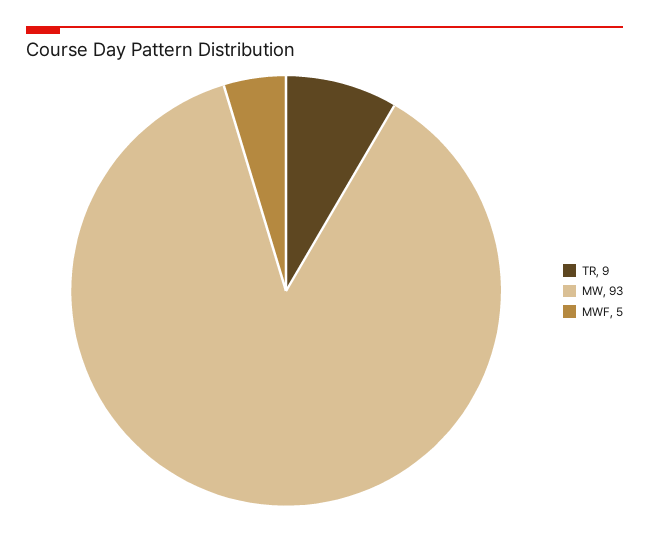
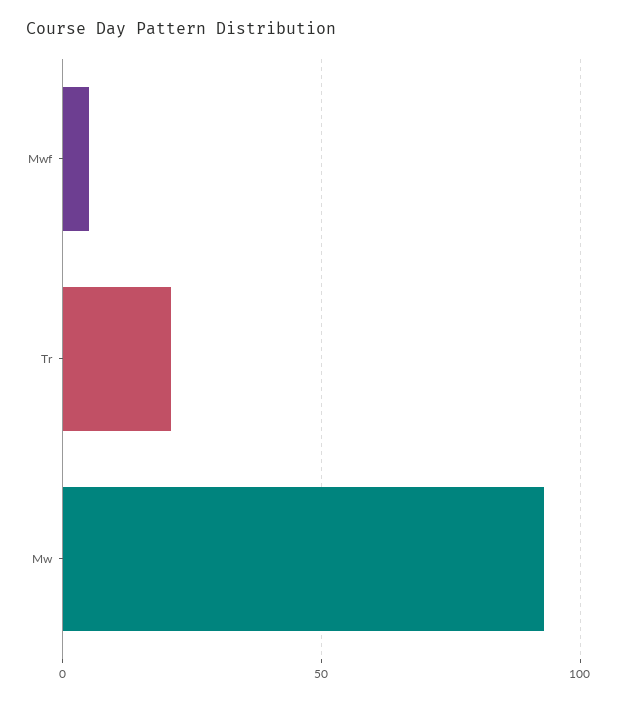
TR: 9 -> 20

